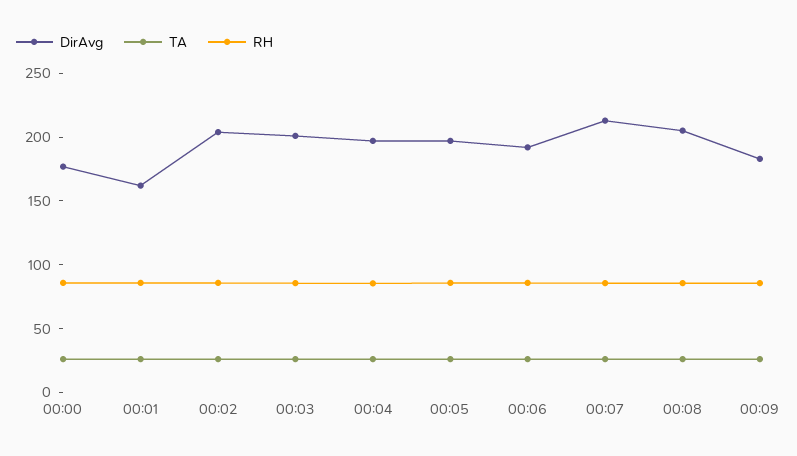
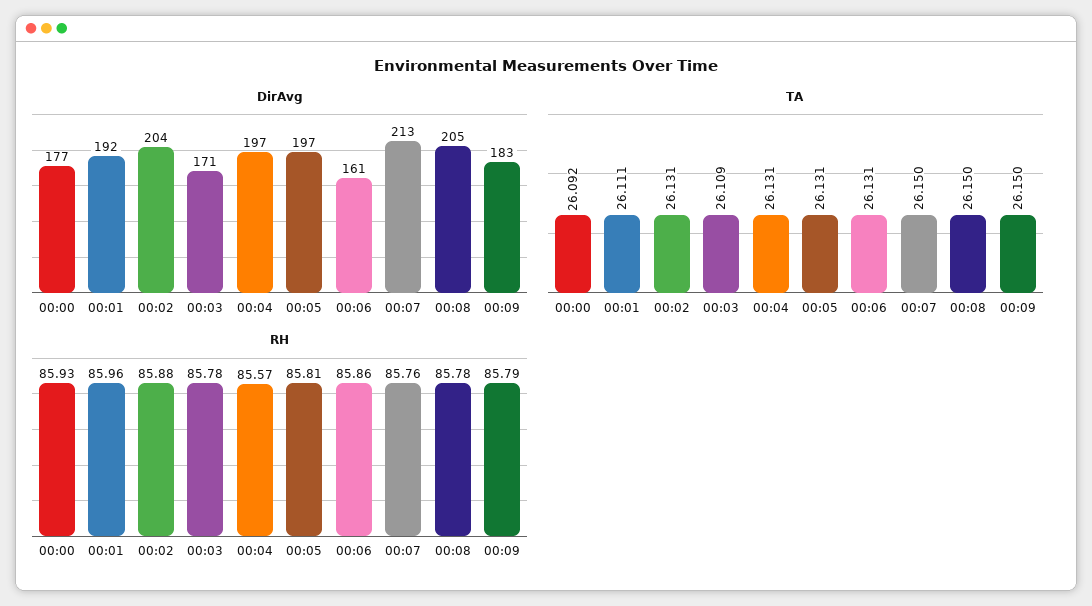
DirAvg, 00:01: 160 -> 192
DirAvg, 00:03: 200 -> 171
DirAvg, 00:06: 190 -> 161

